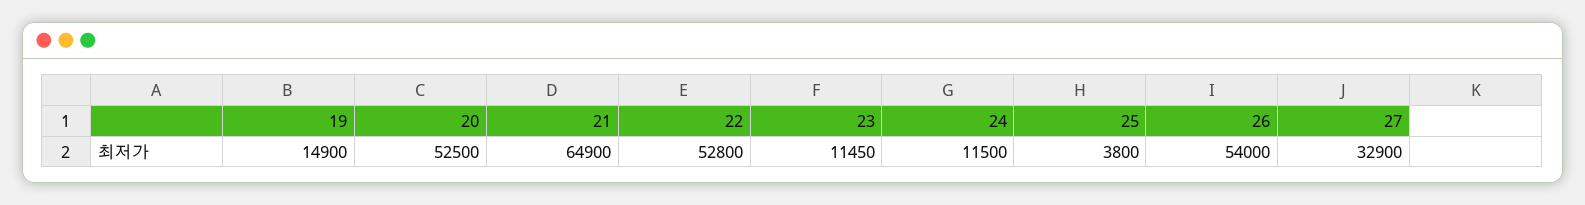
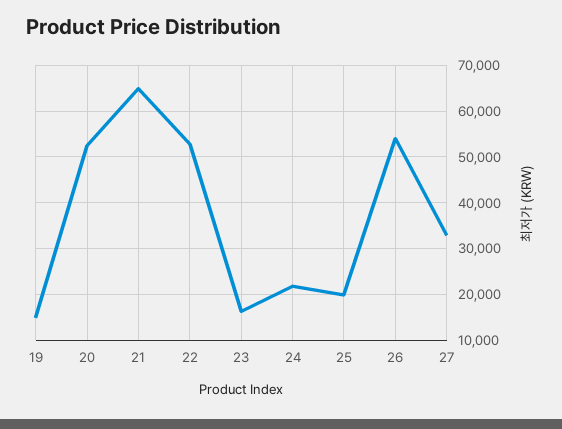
23: 11450 -> 16000
24: 11500 -> 22000
25: 3800 -> 20000

